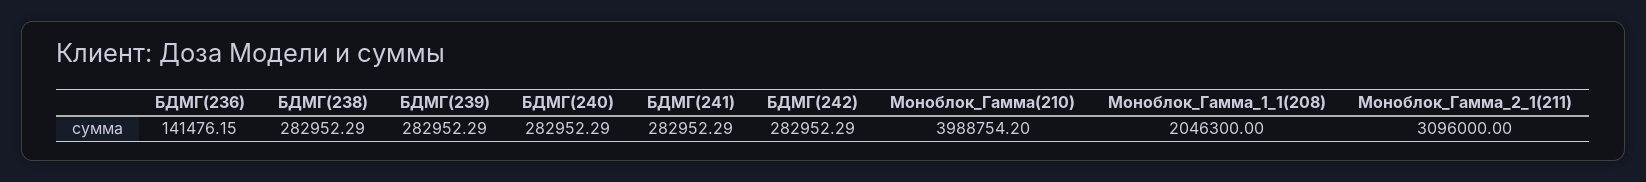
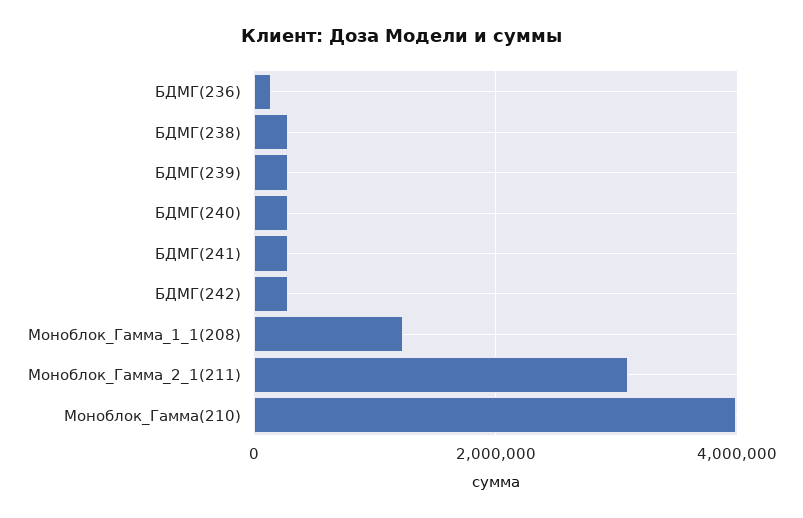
Моноблок_Гамма_1_1(208): 2046300 -> 1200000

